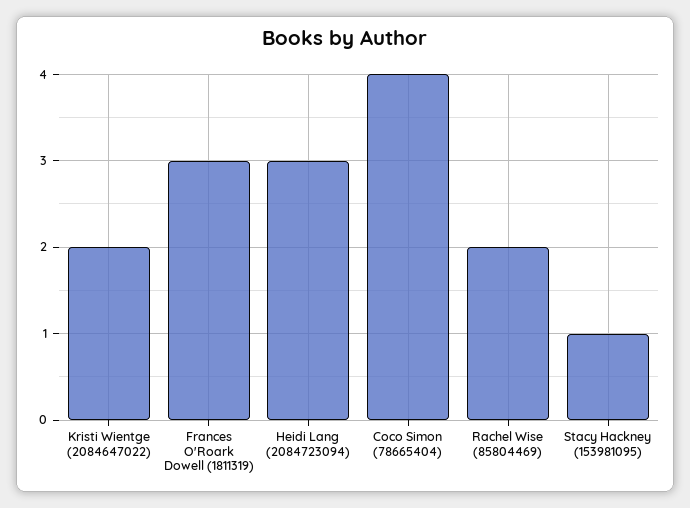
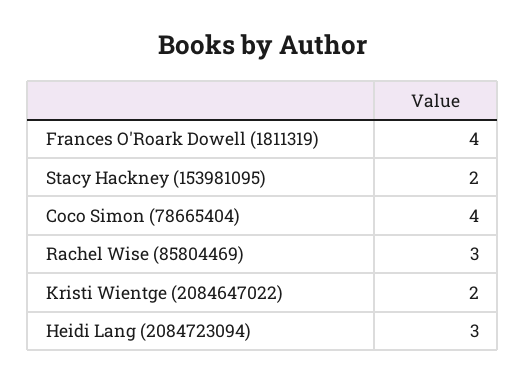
Frances O'Roark Dowell (1811319): 3 -> 4
Rachel Wise (85804469): 2 -> 3
Stacy Hackney (153981095): 1 -> 2

